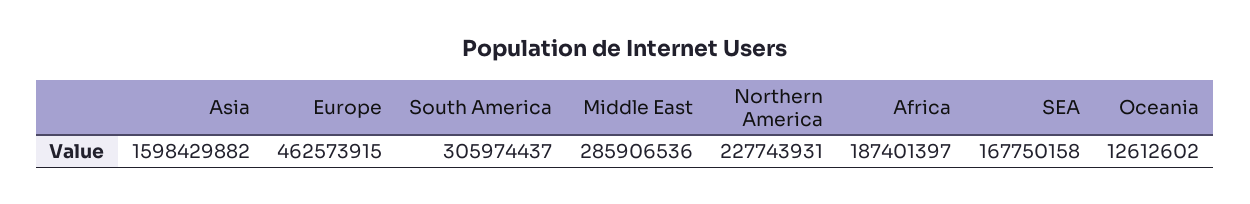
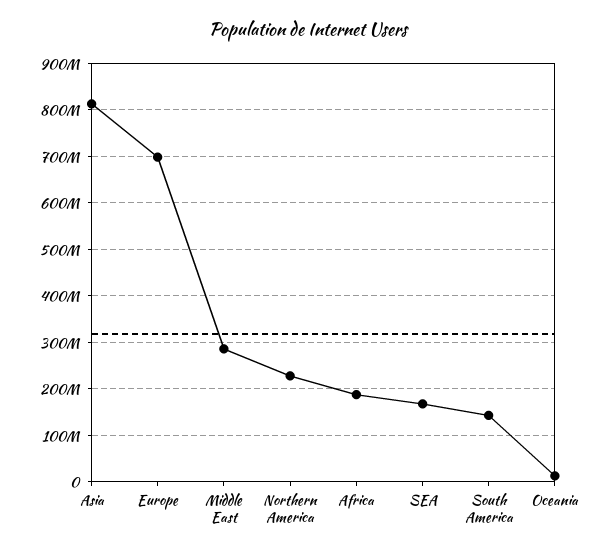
Asia: 1598429882 -> 820000000
Europe: 462573915 -> 700000000
South America: 305974437 -> 140000000

